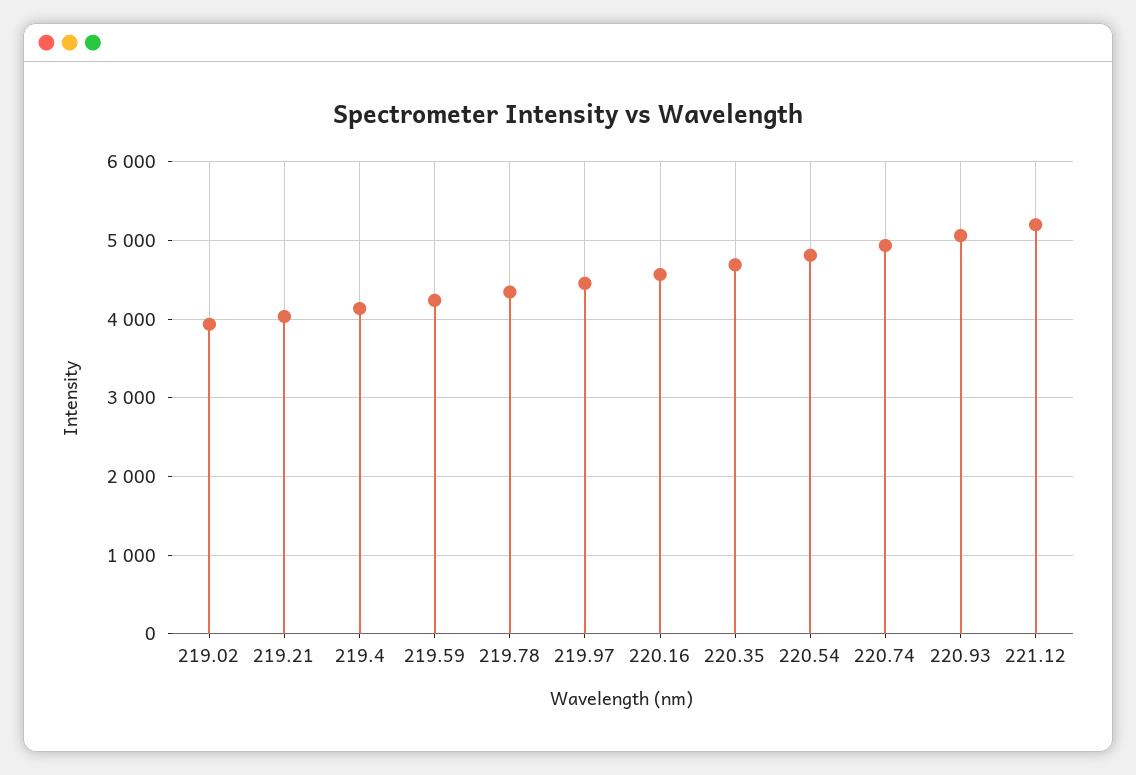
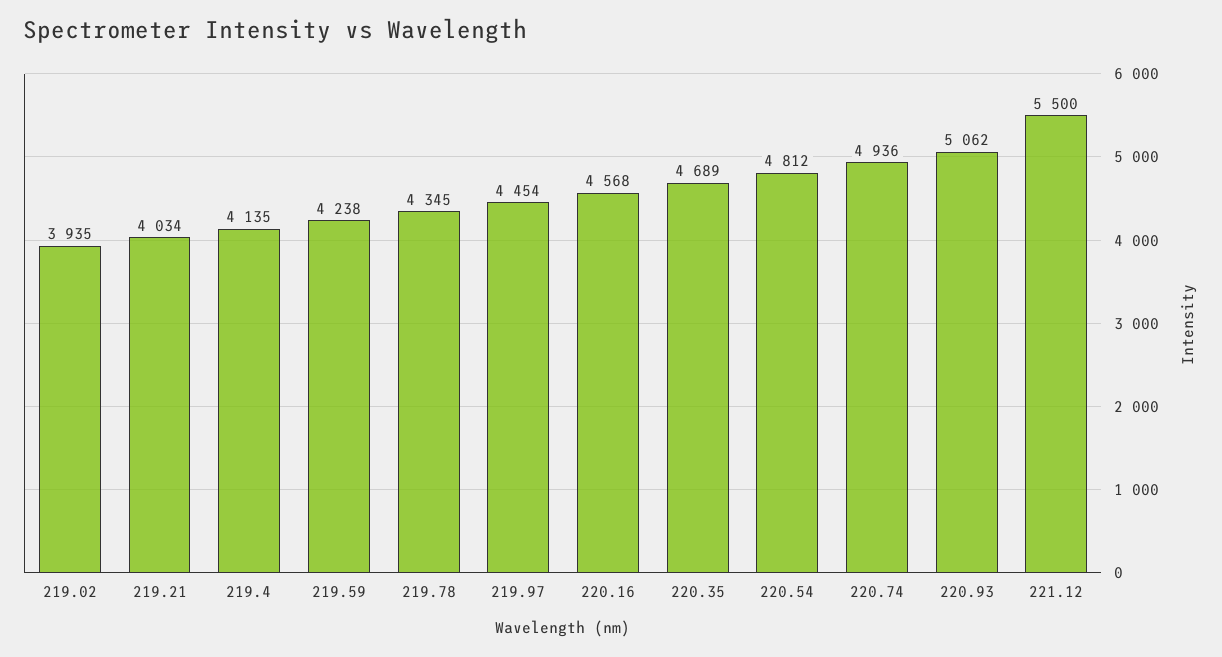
221.12: 5200 -> 5500

